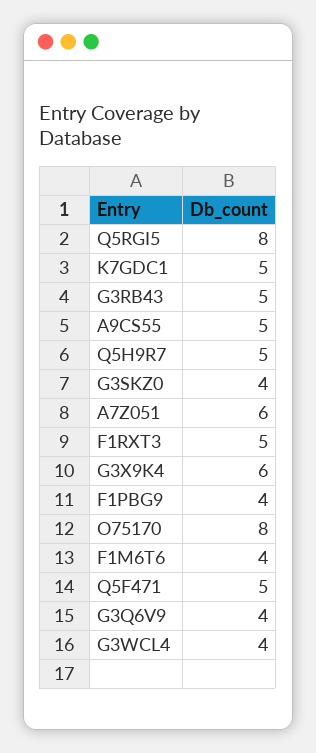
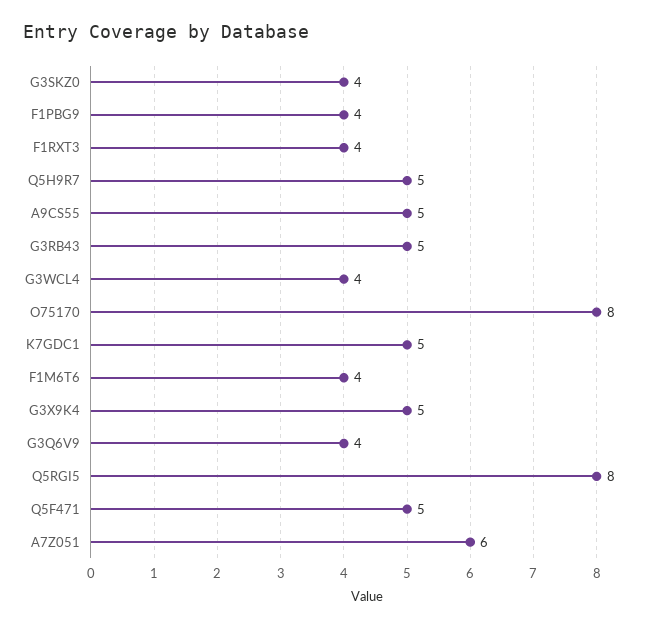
F1RXT3: 5 -> 4
G3X9K4: 6 -> 5

